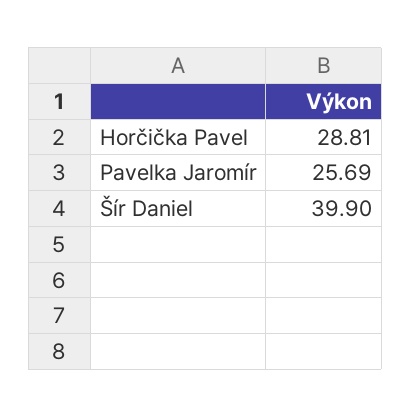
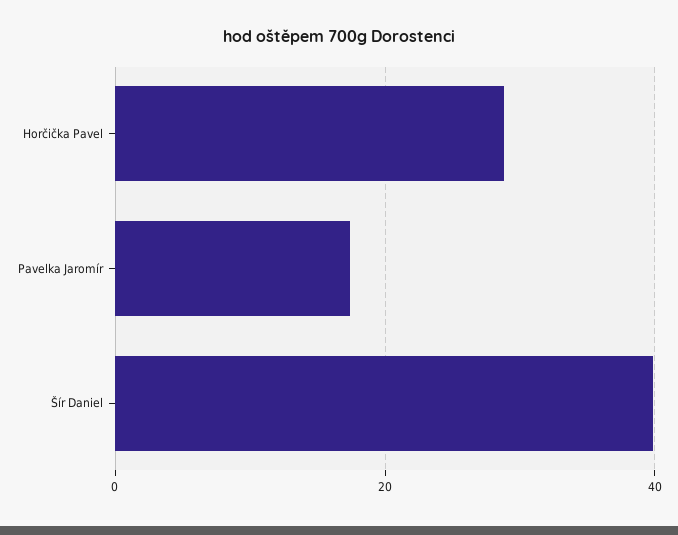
Pavelka Jaromír: 25.69 -> 18

